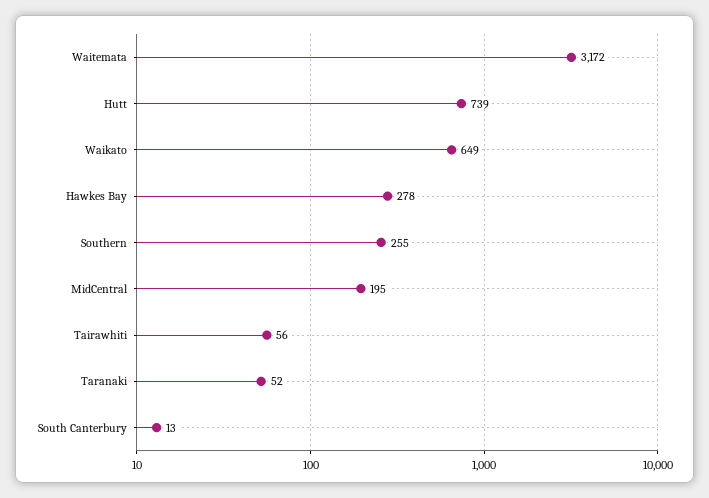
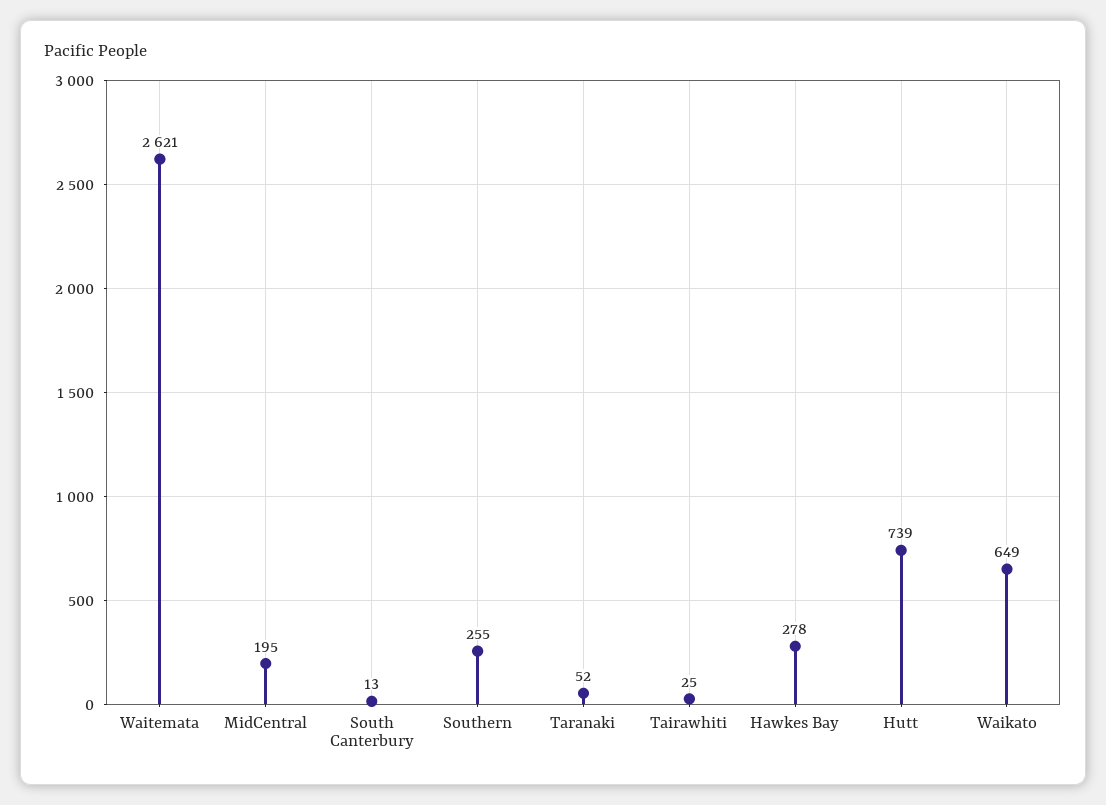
Waitemata: 3172 -> 2621
Tairawhiti: 56 -> 25

